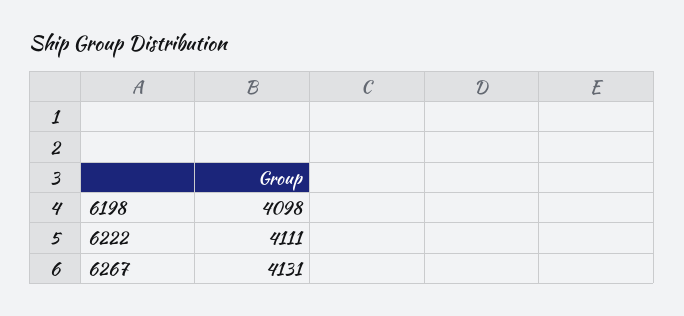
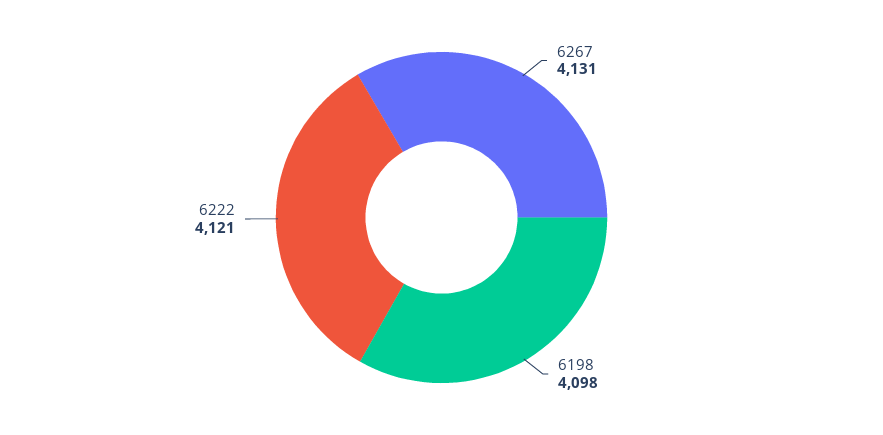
6222: 4111 -> 4121

